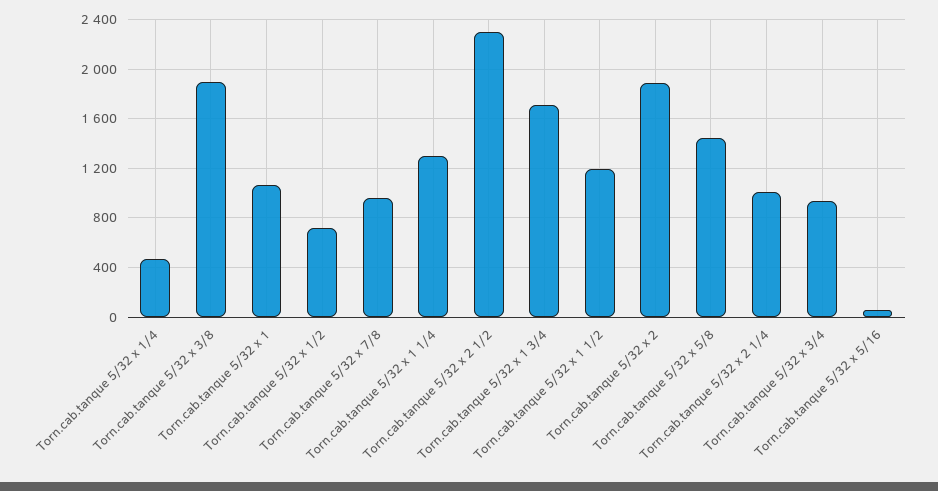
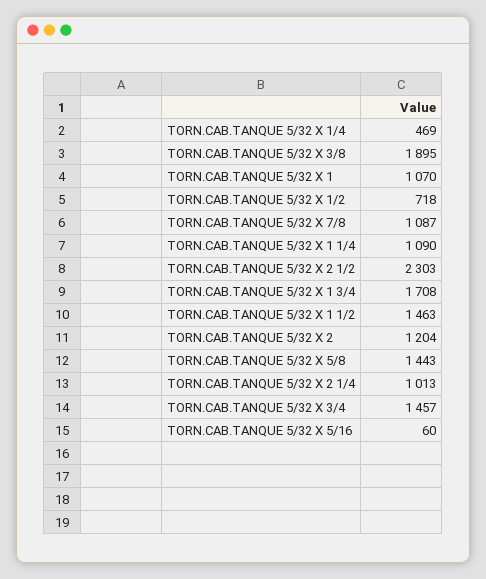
Torn.cab.tanque 5/32 x 7/8: 950 -> 1087
Torn.cab.tanque 5/32 x 1 1/4: 1300 -> 1090
Torn.cab.tanque 5/32 x 1 1/2: 1200 -> 1463
Torn.cab.tanque 5/32 x 2: 1900 -> 1204
Torn.cab.tanque 5/32 x 3/4: 950 -> 1457

